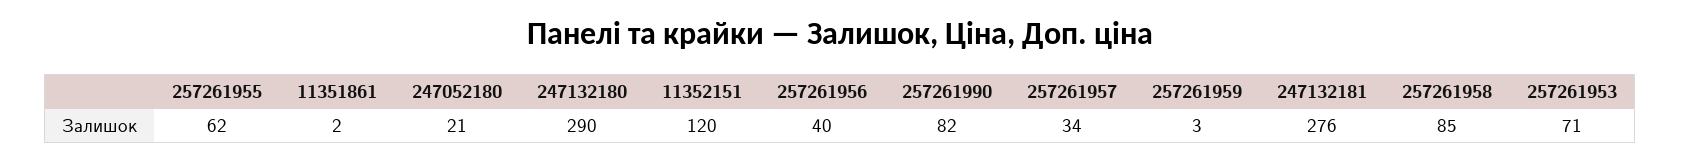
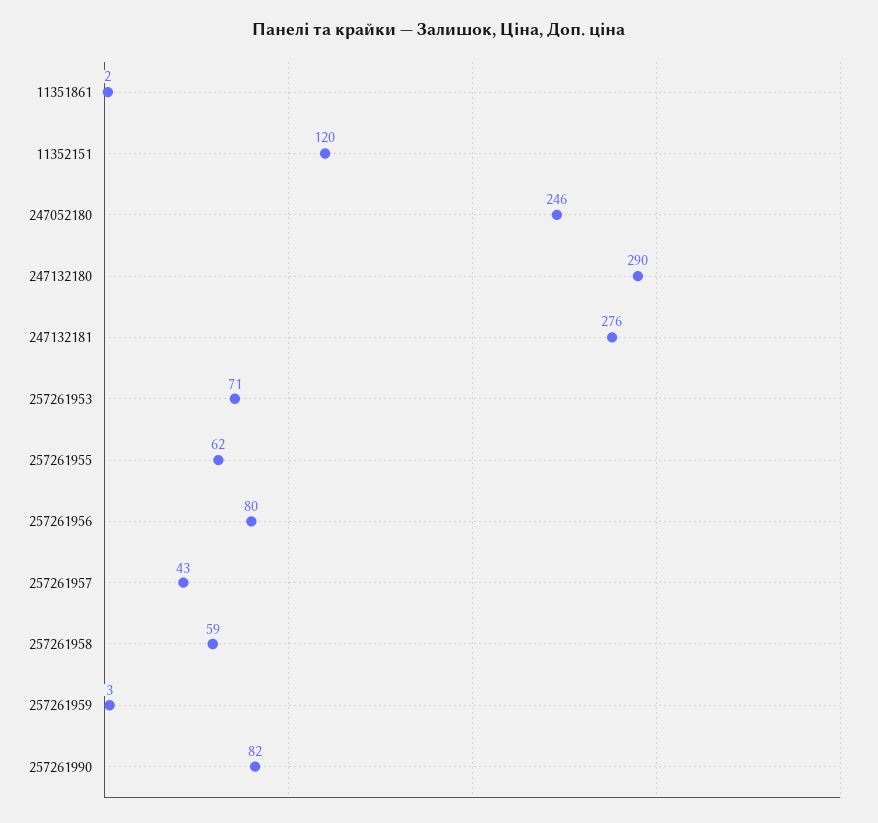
247052180: 21 -> 246
257261956: 40 -> 80
257261957: 34 -> 43
257261958: 85 -> 59

